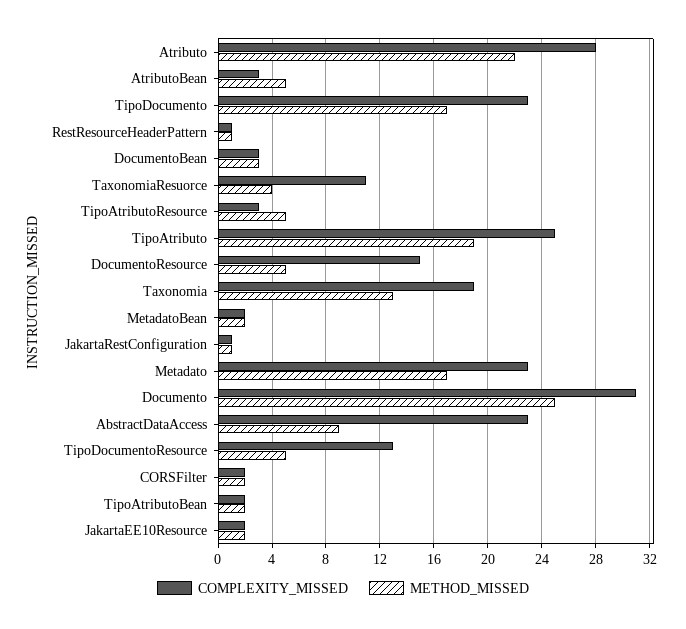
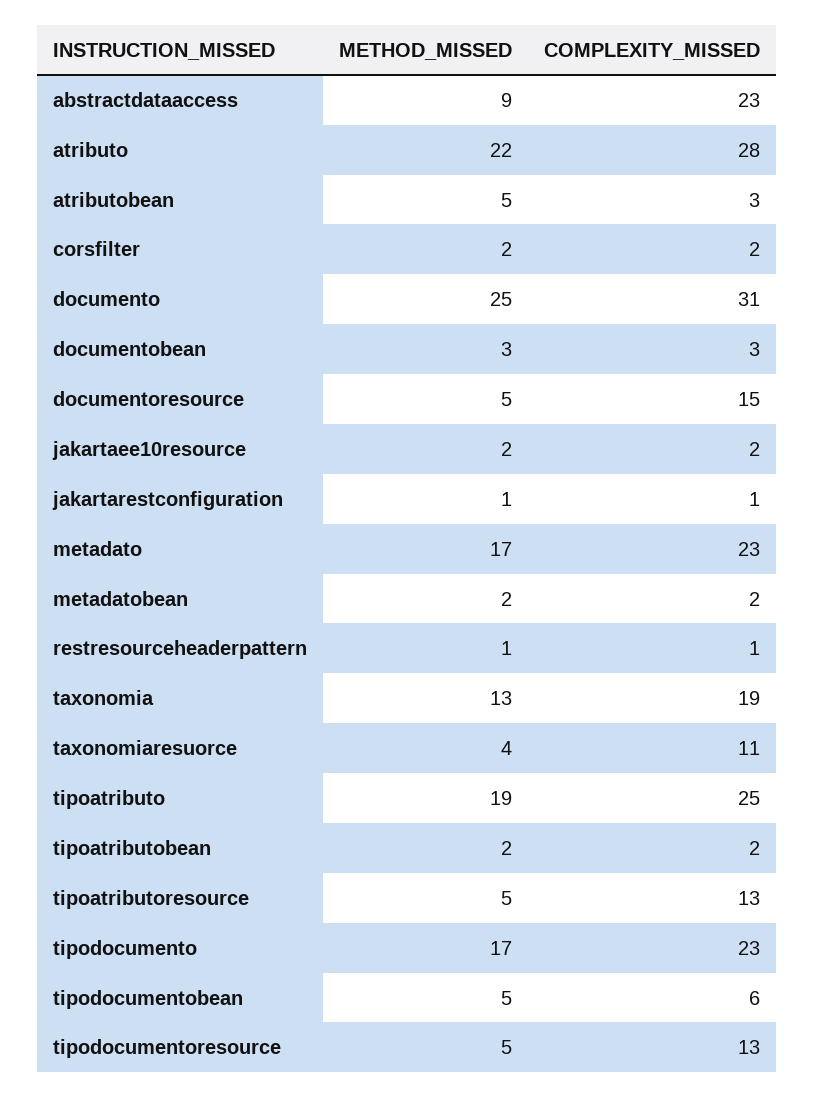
COMPLEXITY_MISSED, TipoAtributoResource: 3 -> 13
METHOD_MISSED, tipodocumentobean: none -> 5
COMPLEXITY_MISSED, tipodocumentobean: none -> 6

